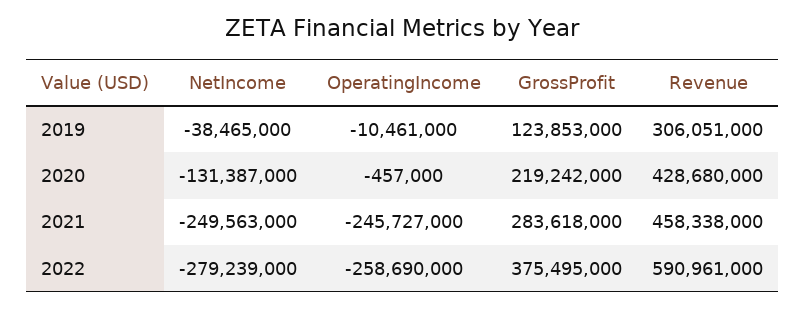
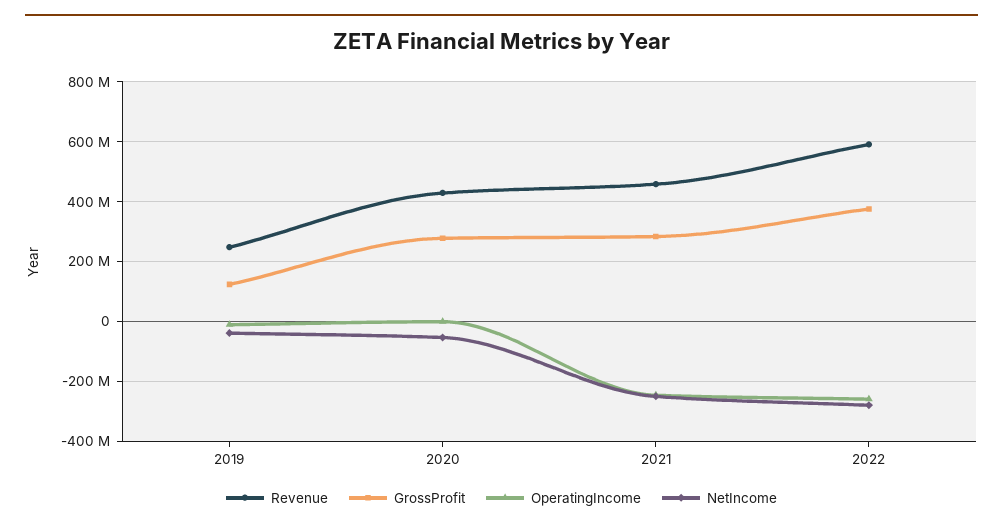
Revenue, 2019: 306051000 -> 250000000
NetIncome, 2020: -131387000 -> -50000000
GrossProfit, 2020: 219242000 -> 275000000

